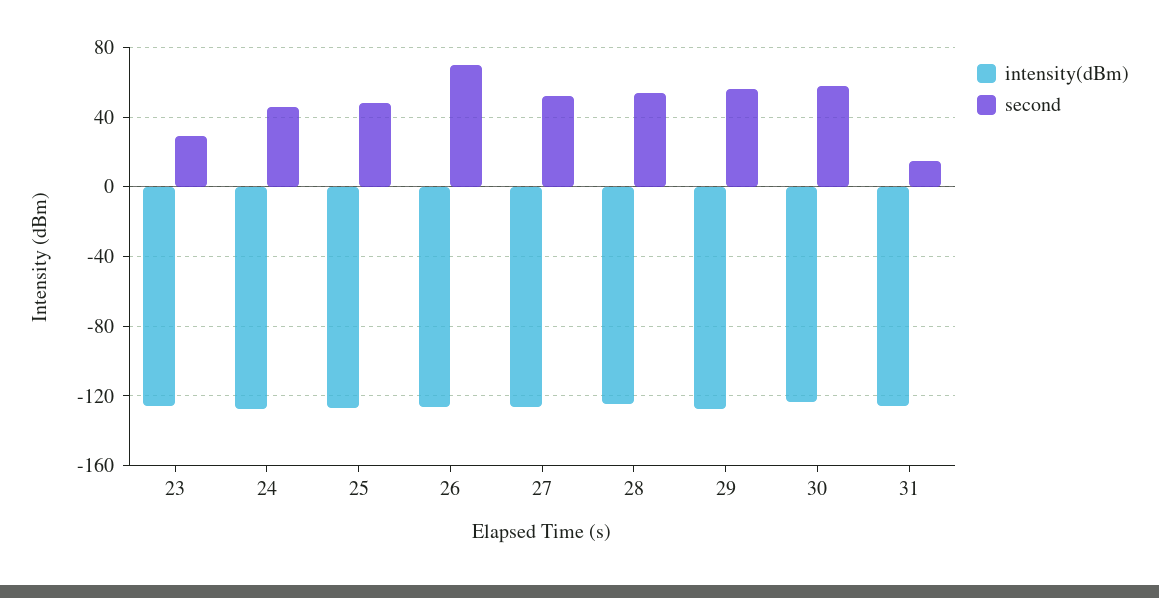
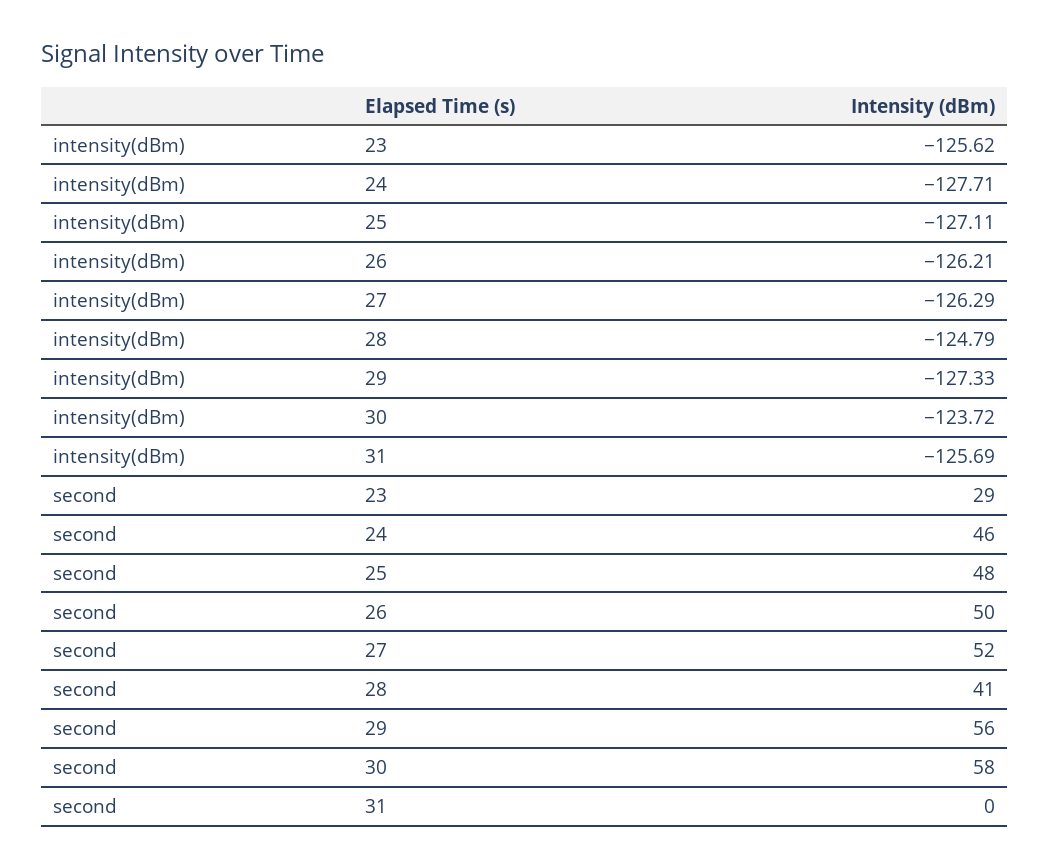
second, 26: 70 -> 50
second, 28: 55 -> 41
second, 31: 15 -> 0

